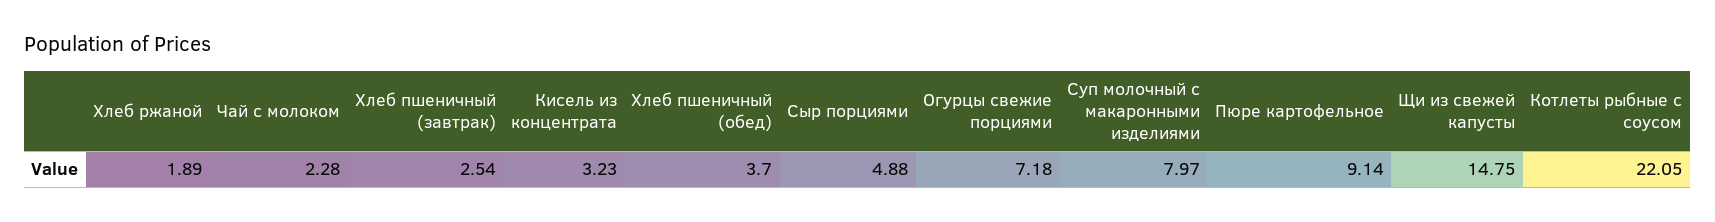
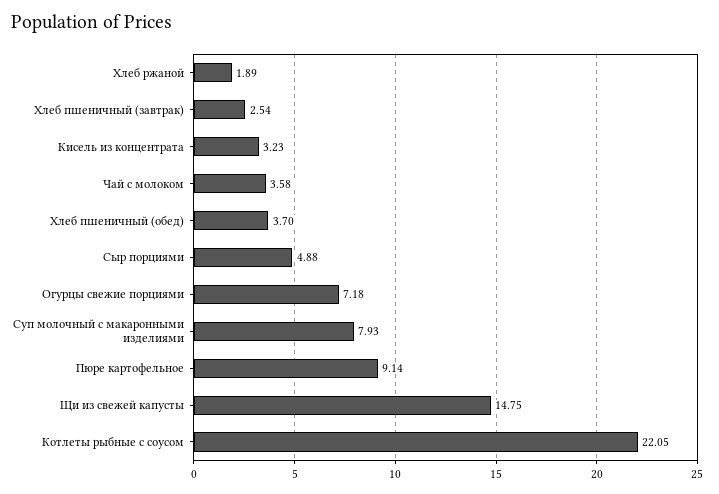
Чай с молоком: 2.28 -> 3.58
Суп молочный с макаронными изделиями: 7.97 -> 7.93

